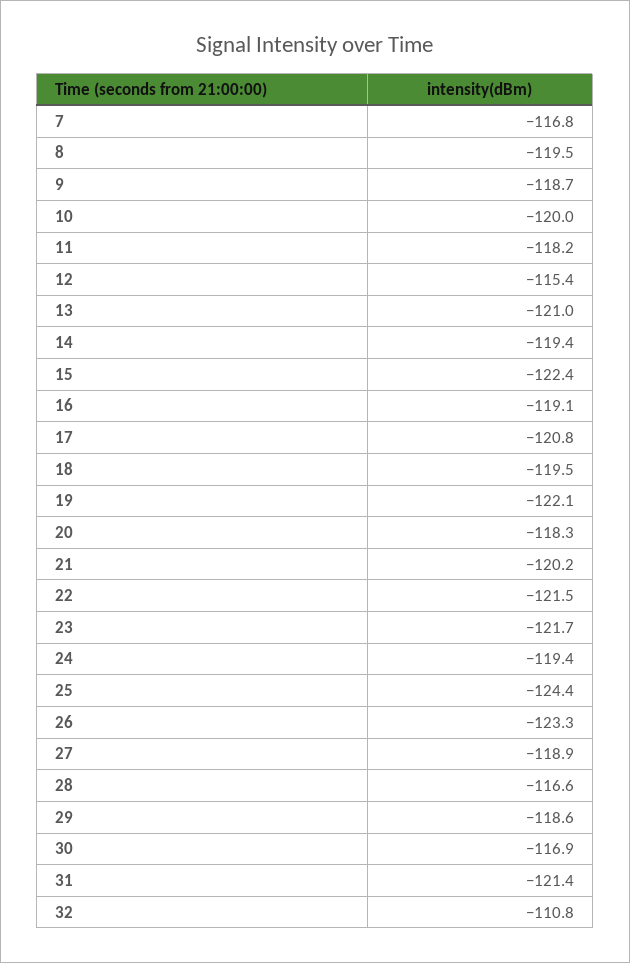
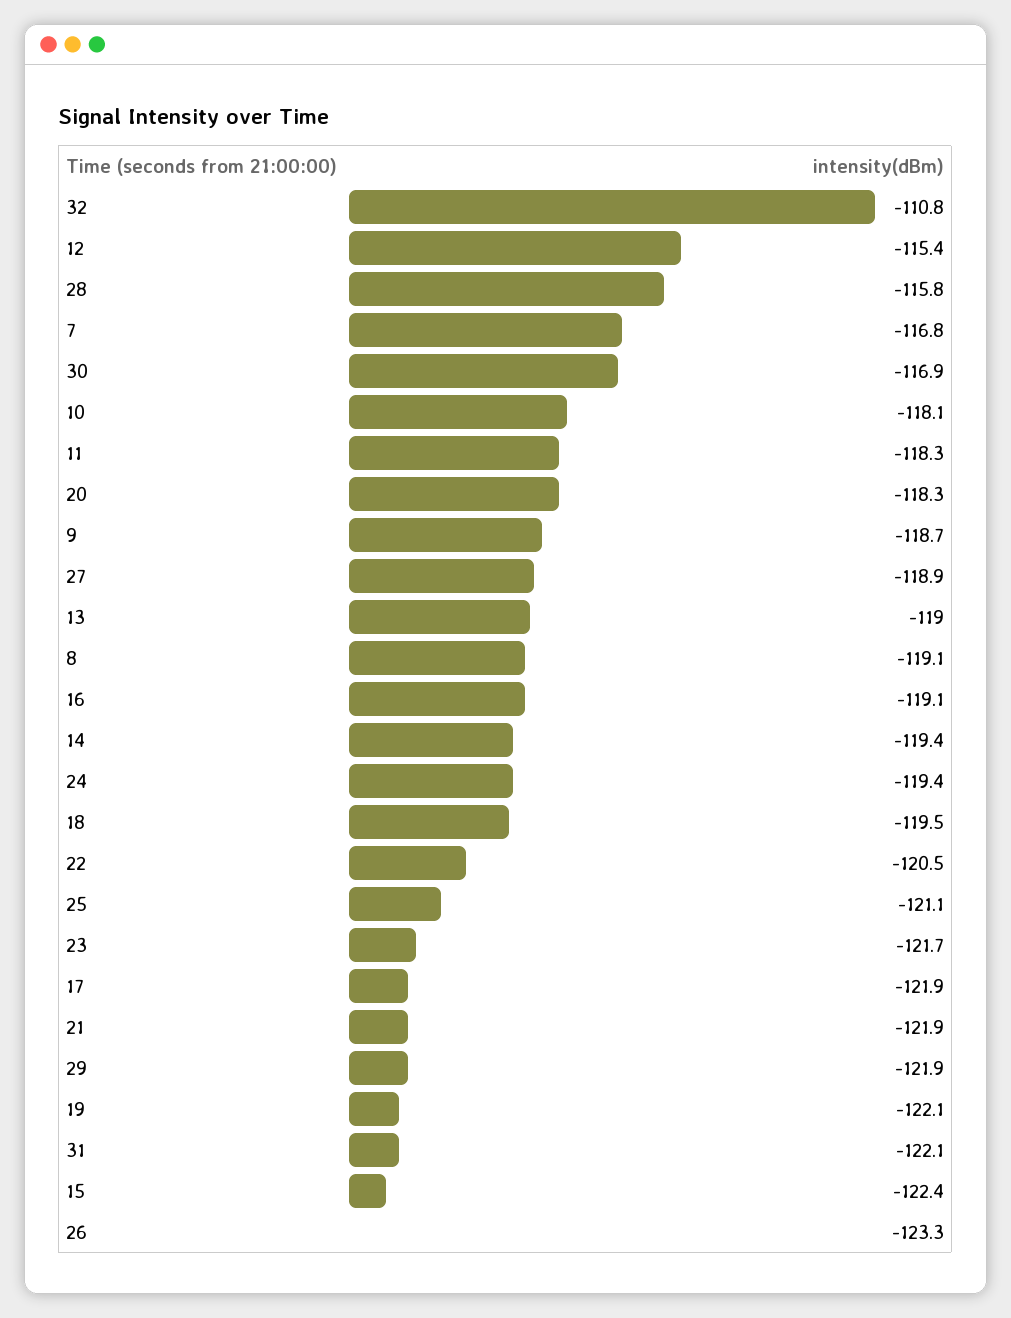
8: -119.5 -> -119.1
10: -120 -> -118.1
11: -118.2 -> -118.3
13: -121 -> -119
17: -120.8 -> -121.9
21: -120.2 -> -121.9
22: -121.5 -> -120.5
25: -124.4 -> -121.1
28: -116.6 -> -115.8
29: -118.6 -> -121.9
31: -121.4 -> -122.1

